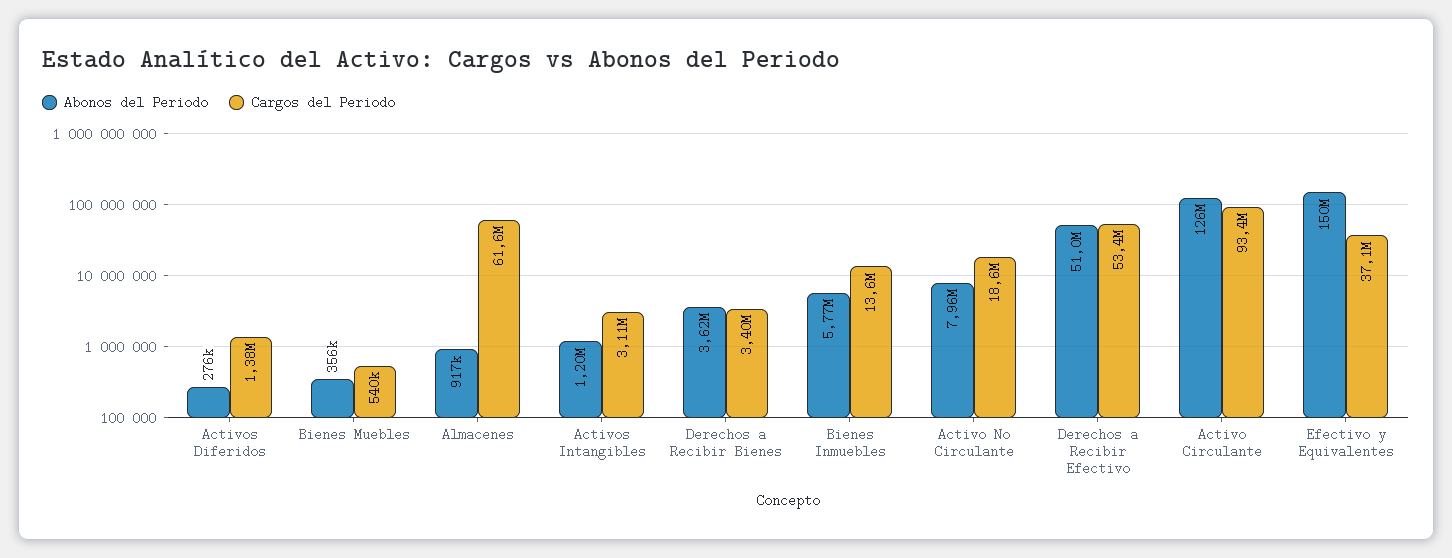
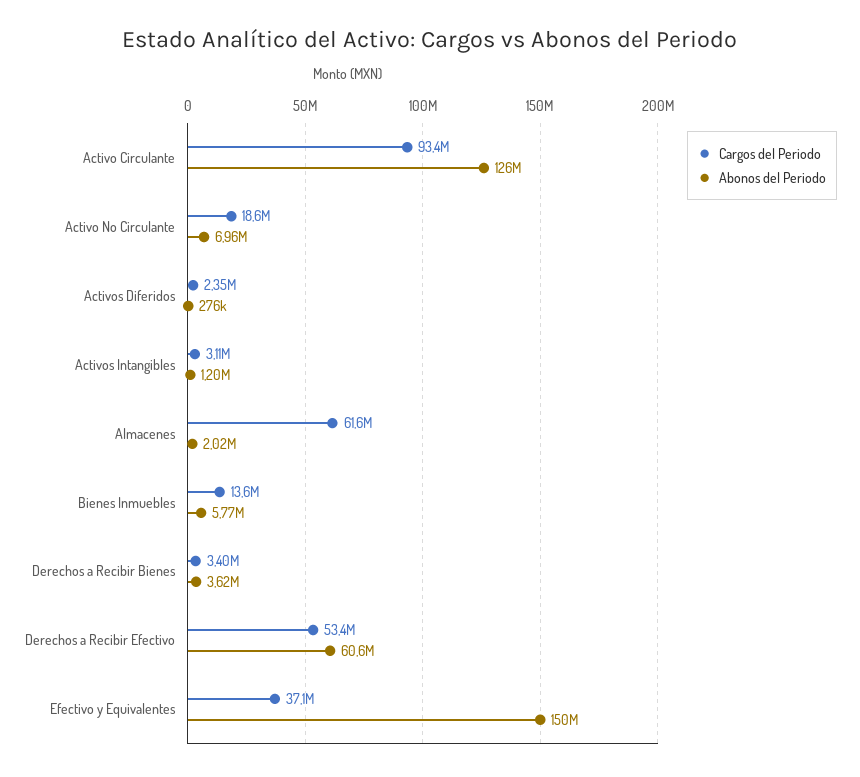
Cargos del Periodo, Activos Diferidos: 1380000 -> 2350000
Abonos del Periodo, Bienes Muebles: 356000 -> none
Cargos del Periodo, Bienes Muebles: 540000 -> none
Abonos del Periodo, Almacenes: 917000 -> 2020000
Abonos del Periodo, Activo No Circulante: 7960000 -> 6960000
Abonos del Periodo, Derechos a Recibir Efectivo: 51000000 -> 60600000

